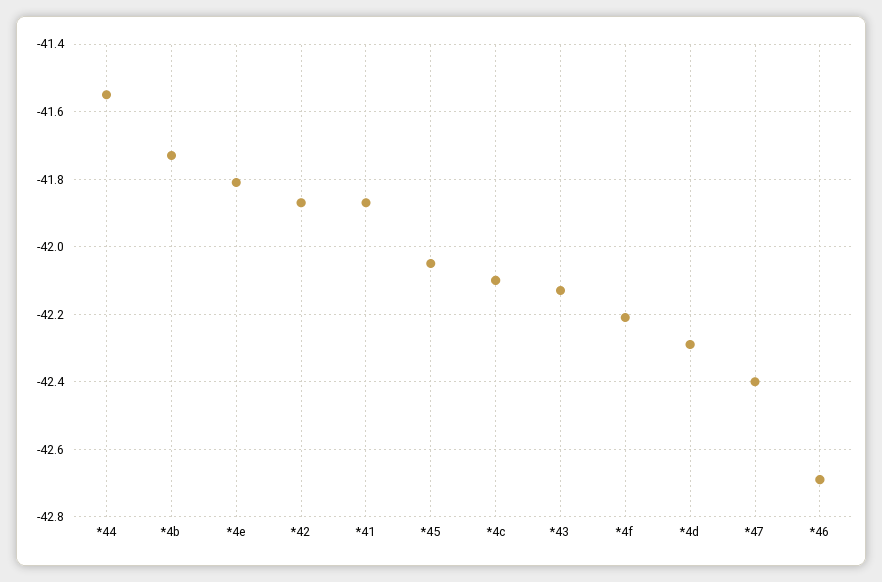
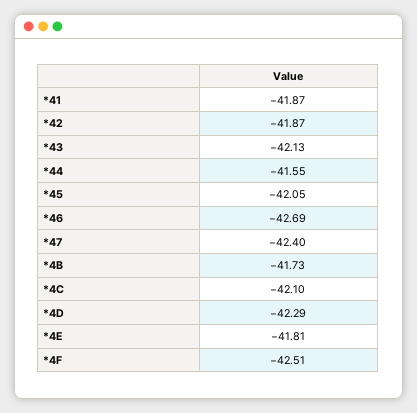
*4f: -42.2 -> -42.51

